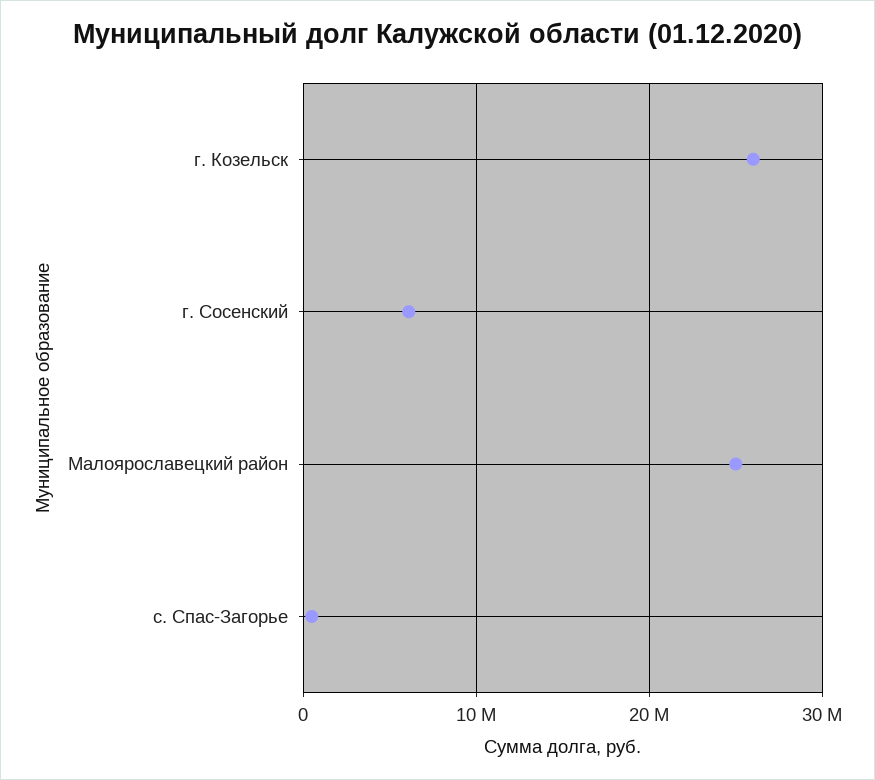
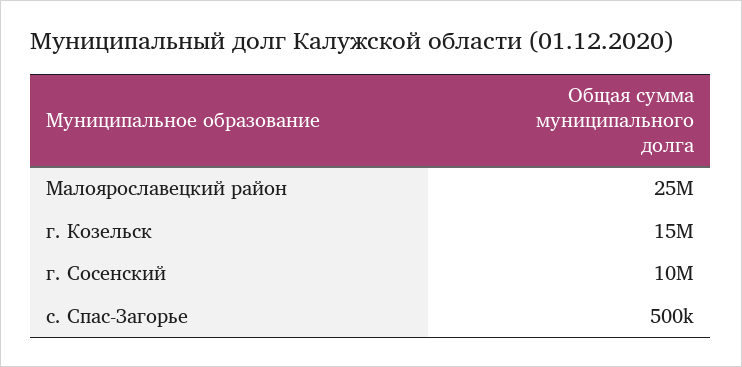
г. Козельск: 26000000 -> 15000000
г. Сосенский: 6000000 -> 10000000

